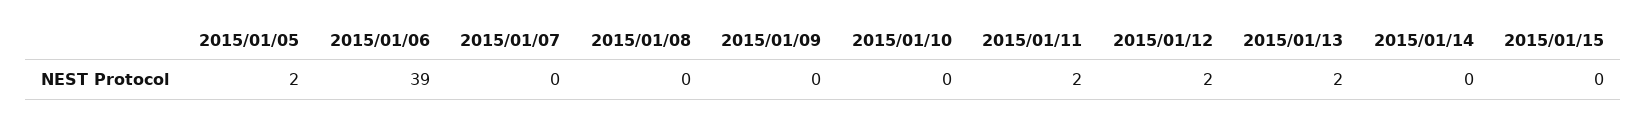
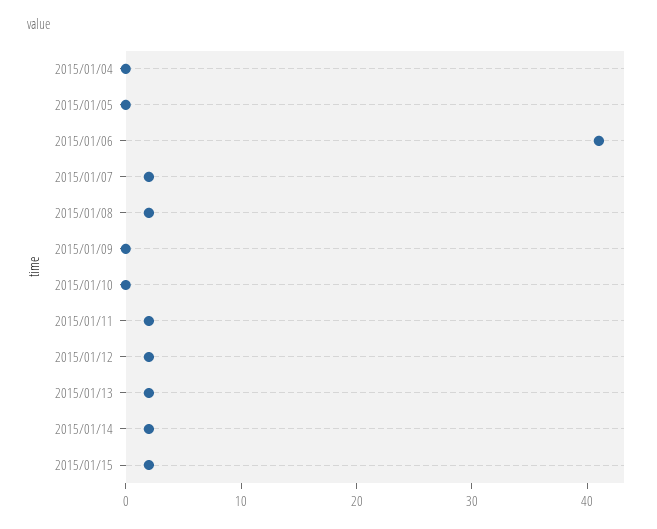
2015/01/05: 2 -> 0
2015/01/06: 39 -> 41
2015/01/07: 0 -> 2
2015/01/08: 0 -> 2
2015/01/14: 0 -> 2
2015/01/15: 0 -> 2
2015/01/04: none -> 0

